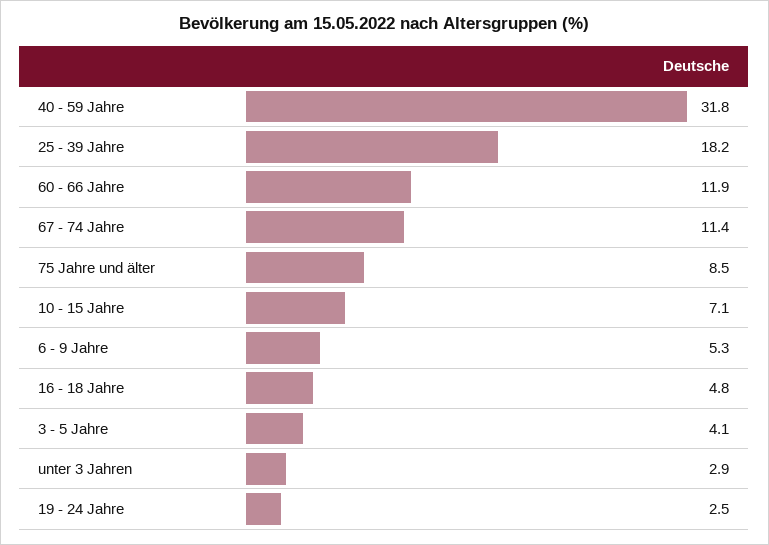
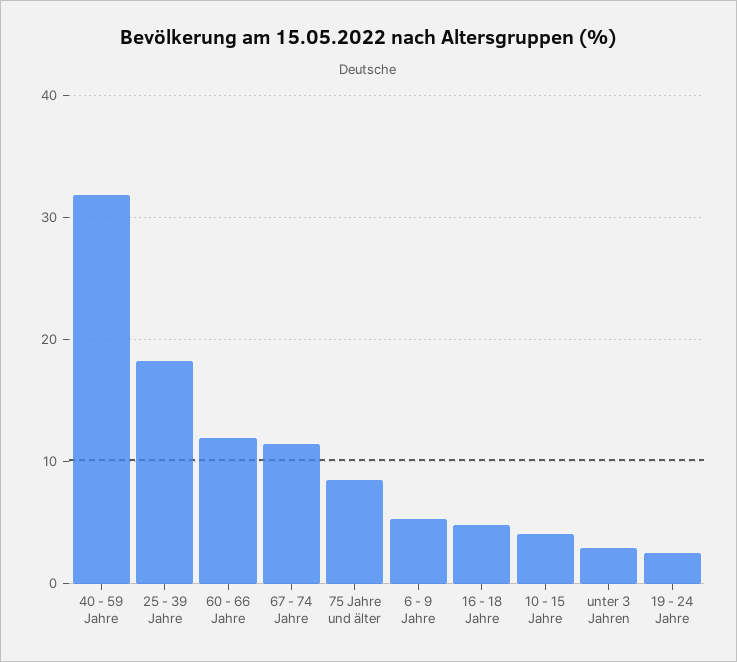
10 - 15 Jahre: 7.1 -> 4
3 - 5 Jahre: 4.1 -> none

